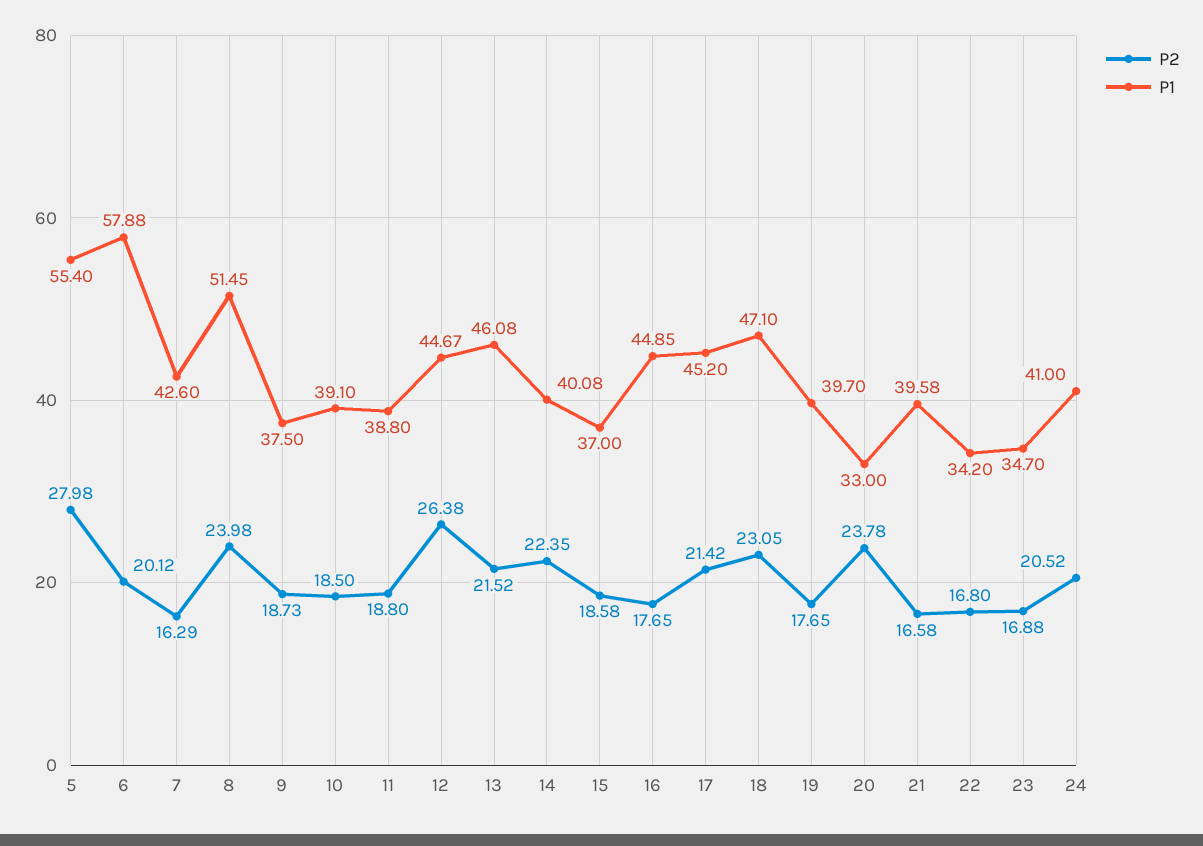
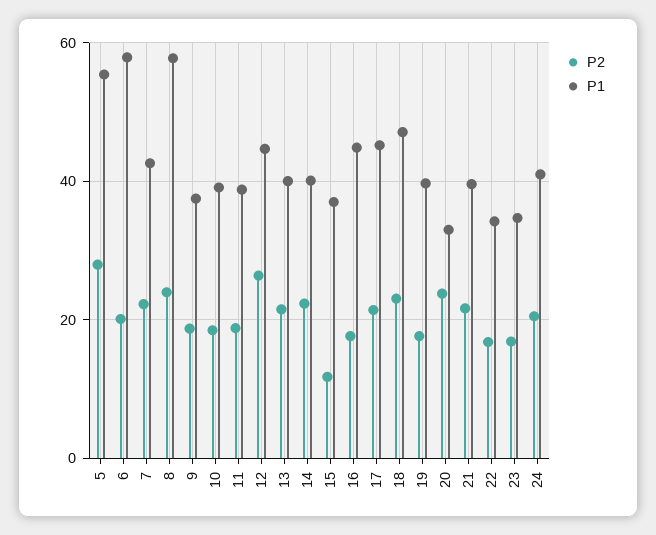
P2, 7: 16.29 -> 22
P1, 8: 51.45 -> 58
P1, 13: 46.08 -> 40
P2, 15: 18.58 -> 12
P2, 21: 16.58 -> 22

